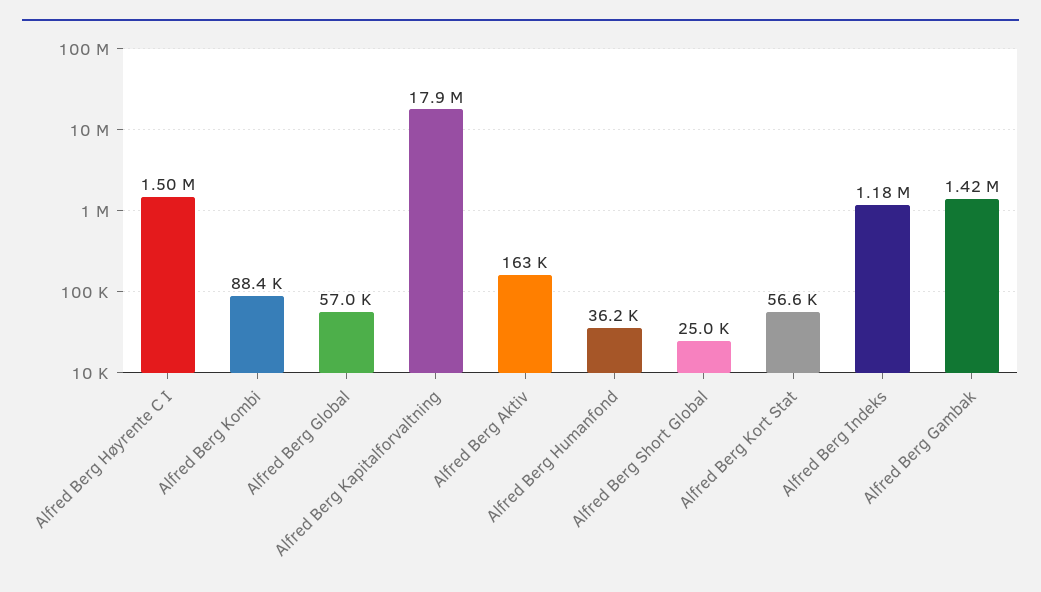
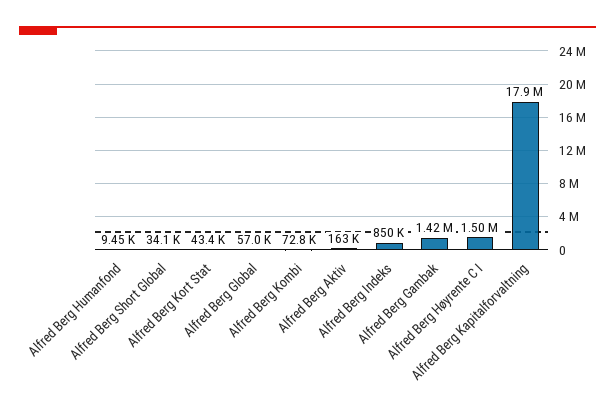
Alfred Berg Kombi: 88400 -> 72800
Alfred Berg Humanfond: 36200 -> 9450
Alfred Berg Short Global: 25000 -> 34100
Alfred Berg Kort Stat: 56600 -> 43400
Alfred Berg Indeks: 1180000 -> 850000

